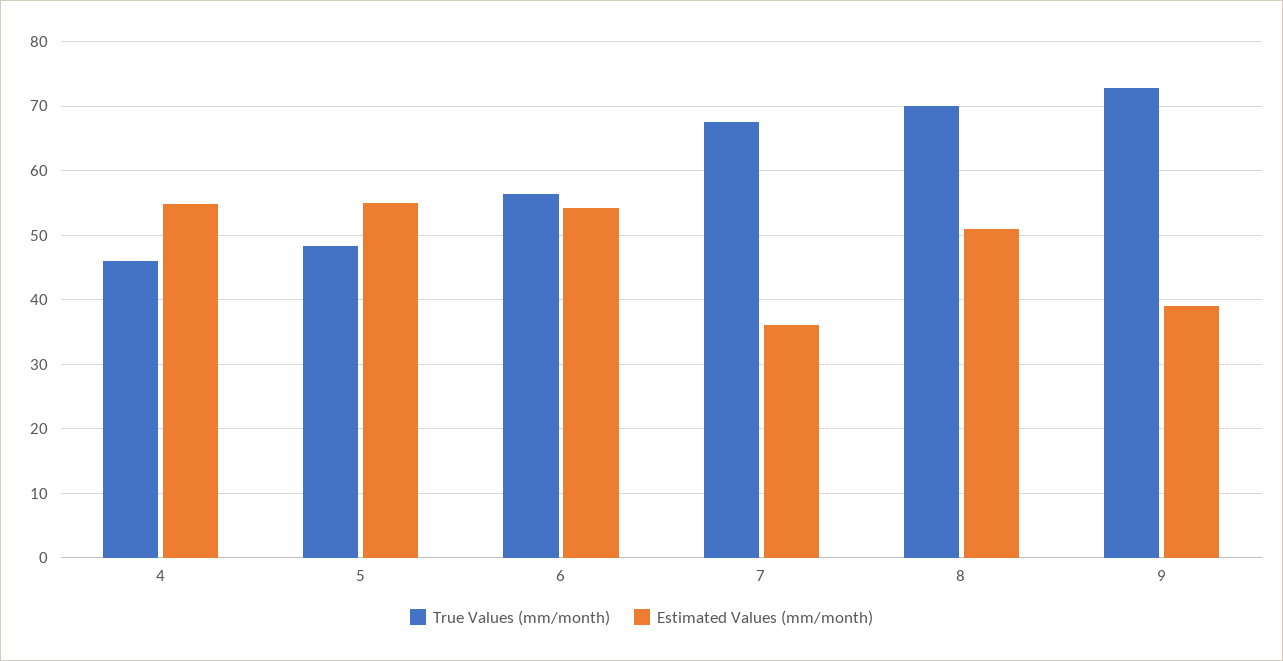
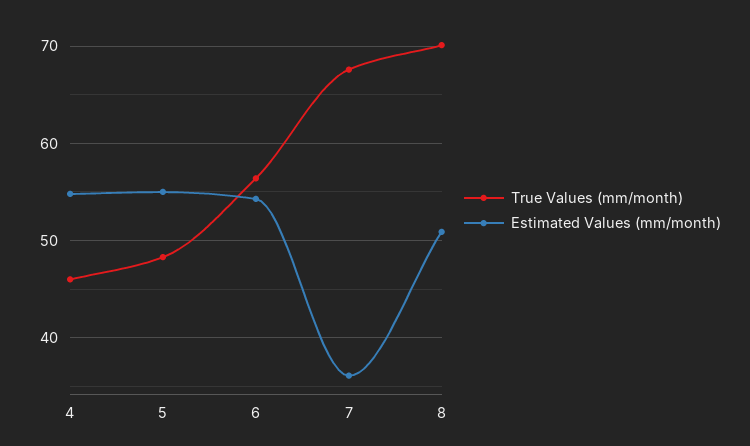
True Values (mm/month), 9: 73 -> none
Estimated Values (mm/month), 9: 39 -> none

